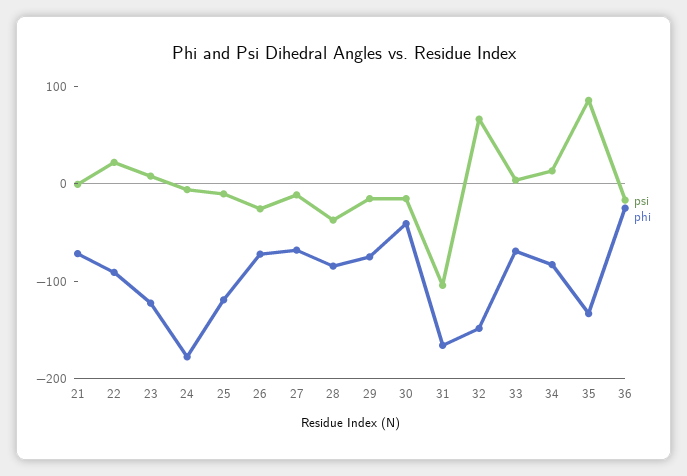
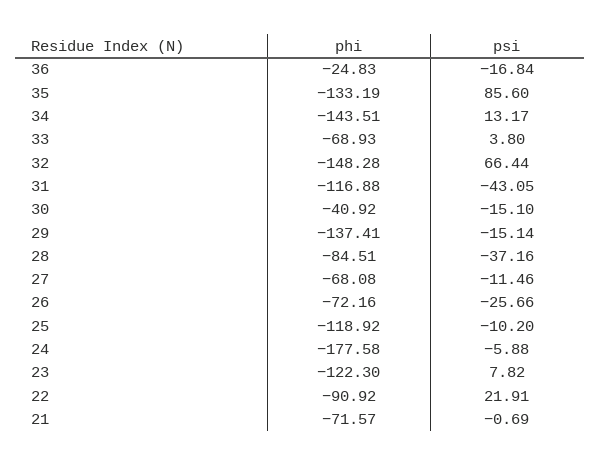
phi, 29: -80 -> -137.41
psi, 31: -100 -> -43.05
phi, 31: -160 -> -116.88
phi, 34: -80 -> -143.51

